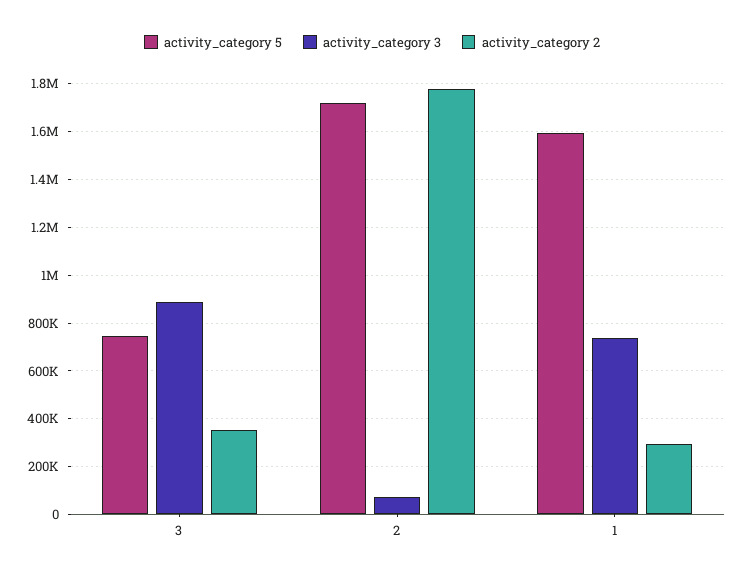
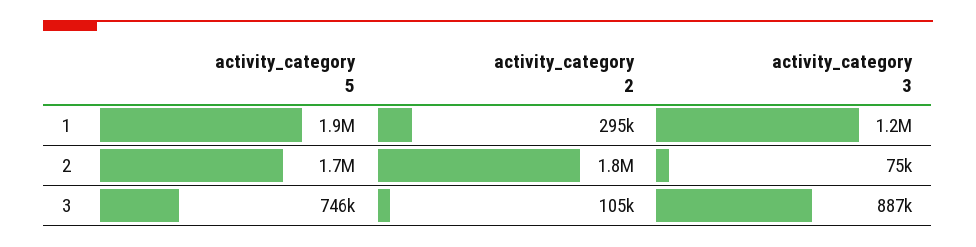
activity_category 2, 3: 350000 -> 105000
activity_category 5, 1: 1600000 -> 1900000
activity_category 3, 1: 750000 -> 1200000

